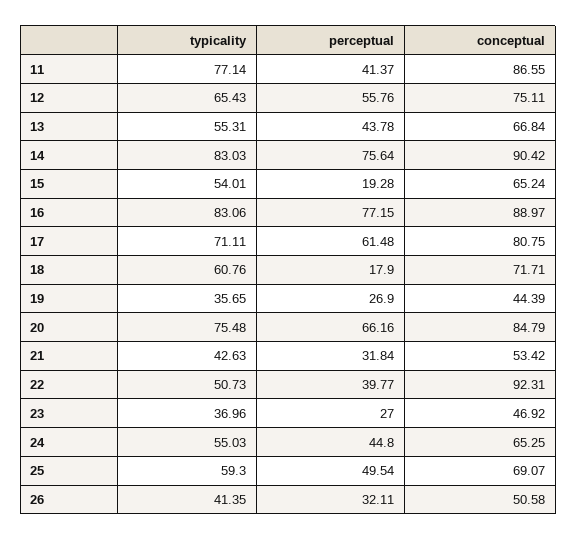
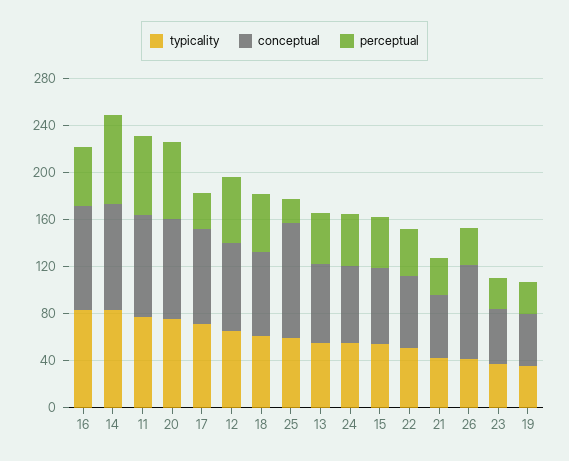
perceptual, 11: 41.37 -> 70
perceptual, 15: 19.28 -> 40
perceptual, 16: 77.15 -> 50
perceptual, 17: 61.48 -> 30
perceptual, 18: 17.9 -> 50
conceptual, 22: 92.31 -> 60
perceptual, 25: 49.54 -> 20
conceptual, 25: 69.07 -> 100
conceptual, 26: 50.58 -> 80

